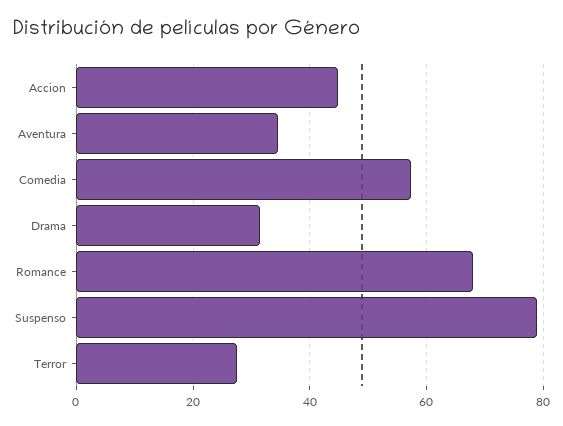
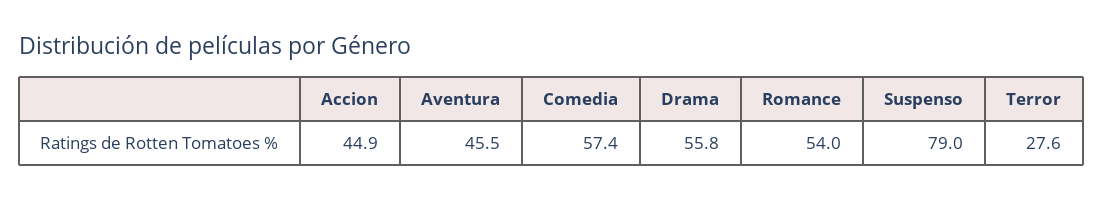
Aventura: 34 -> 45.5
Drama: 32 -> 55.8
Romance: 68 -> 54

